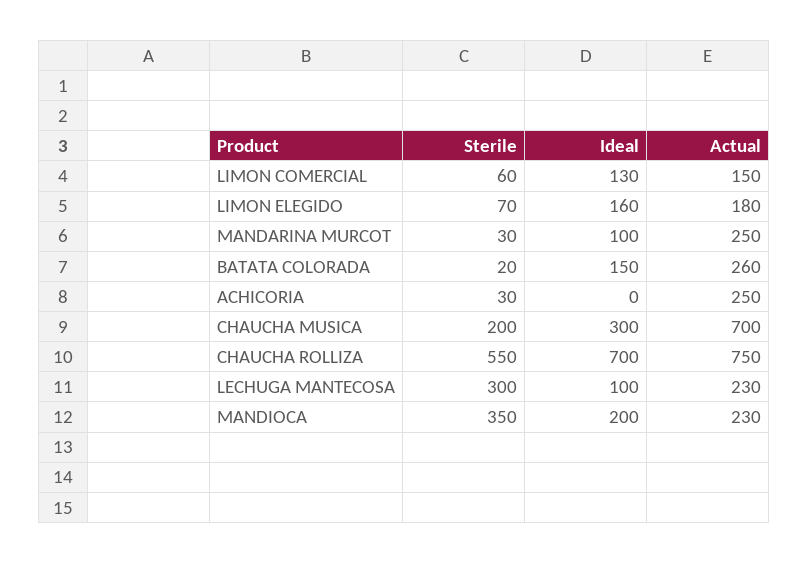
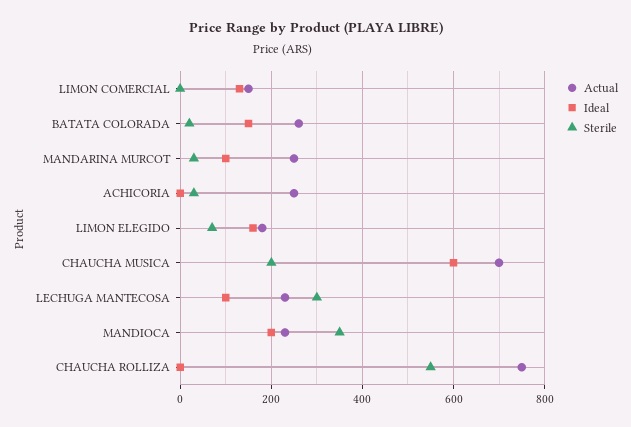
Sterile, LIMON COMERCIAL: 60 -> 0
Ideal, CHAUCHA MUSICA: 300 -> 600
Ideal, CHAUCHA ROLLIZA: 700 -> 0

